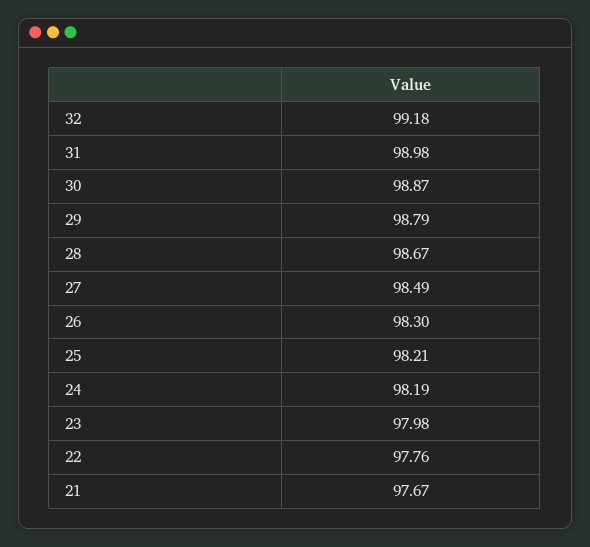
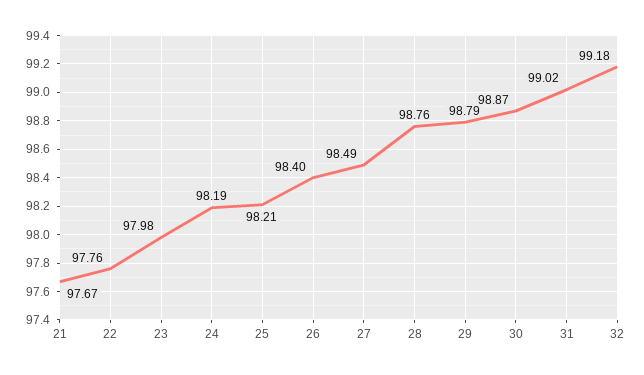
31: 98.98 -> 99.02
28: 98.67 -> 98.76
26: 98.3 -> 98.4

